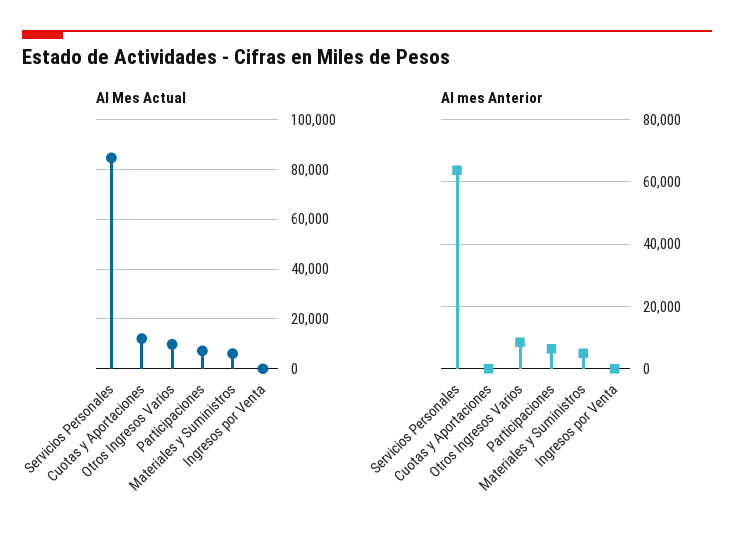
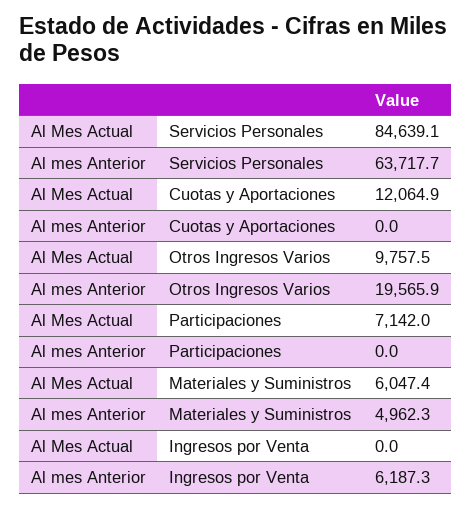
Al mes Anterior, Otros Ingresos Varios: 8000 -> 19565.9
Al mes Anterior, Participaciones: 6000 -> 0
Al mes Anterior, Ingresos por Venta: 0 -> 6187.3

